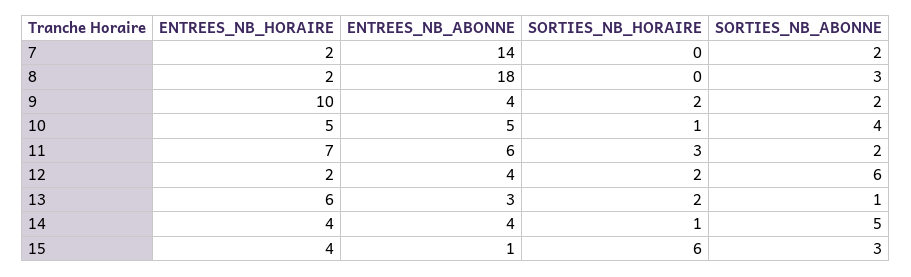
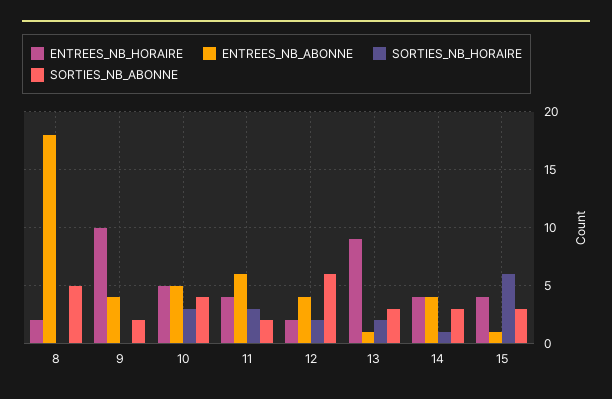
ENTREES_NB_HORAIRE, 7: 2 -> none
ENTREES_NB_ABONNE, 7: 14 -> none
SORTIES_NB_HORAIRE, 7: 0 -> none
SORTIES_NB_ABONNE, 7: 2 -> none
SORTIES_NB_ABONNE, 8: 3 -> 5
SORTIES_NB_HORAIRE, 9: 2 -> 0
SORTIES_NB_HORAIRE, 10: 1 -> 3
ENTREES_NB_HORAIRE, 11: 7 -> 4
ENTREES_NB_HORAIRE, 13: 6 -> 9
ENTREES_NB_ABONNE, 13: 3 -> 1
SORTIES_NB_ABONNE, 13: 1 -> 3
SORTIES_NB_ABONNE, 14: 5 -> 3

